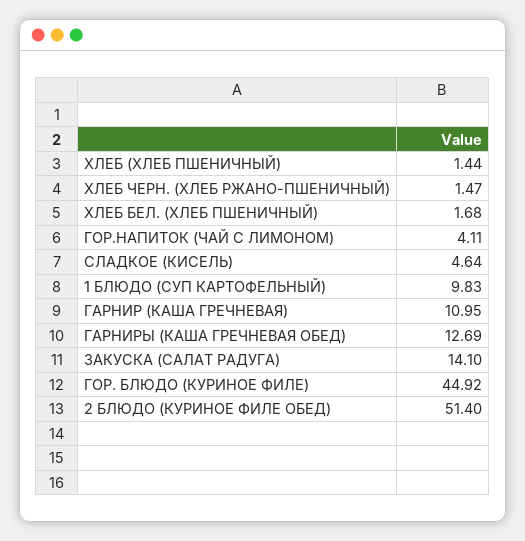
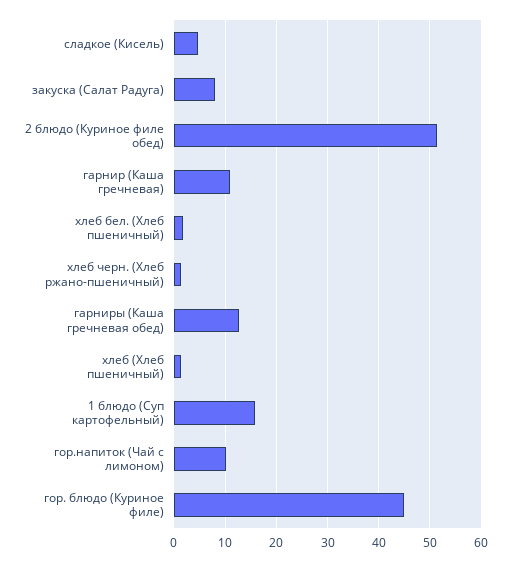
ГОР.НАПИТОК (ЧАЙ С ЛИМОНОМ): 4.11 -> 10
1 БЛЮДО (СУП КАРТОФЕЛЬНЫЙ): 9.83 -> 16
ЗАКУСКА (САЛАТ РАДУГА): 14.1 -> 8

